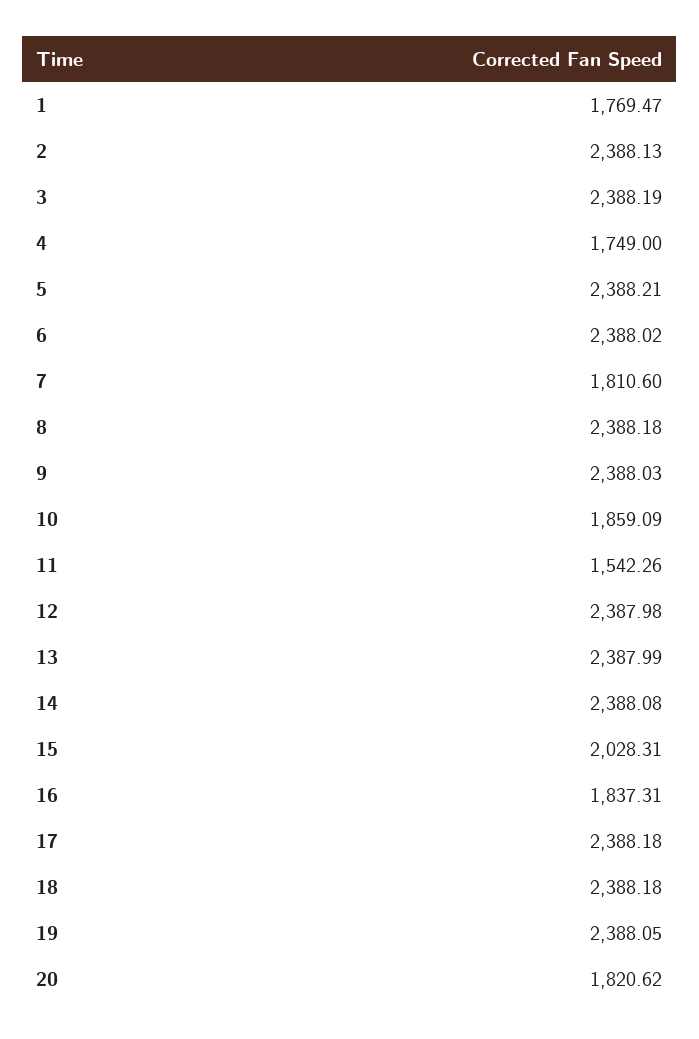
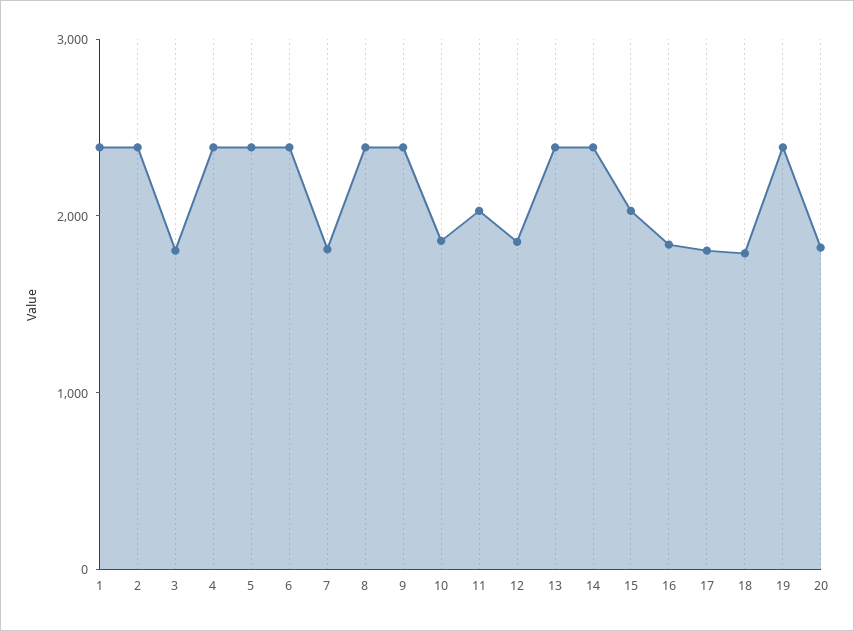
1: 1769.47 -> 2400
3: 2388.19 -> 1800
4: 1749 -> 2400
11: 1542.26 -> 2000
12: 2387.98 -> 1800
17: 2388.18 -> 1800
18: 2388.18 -> 1800

